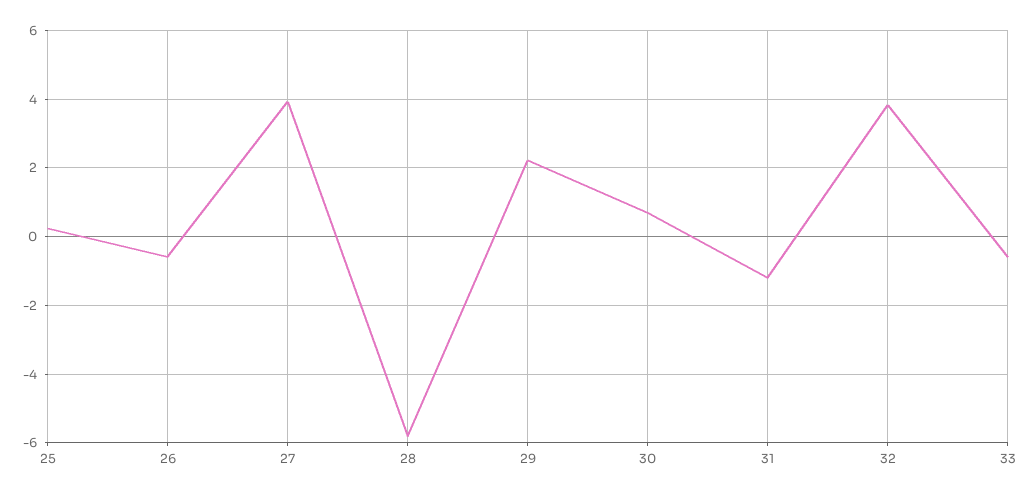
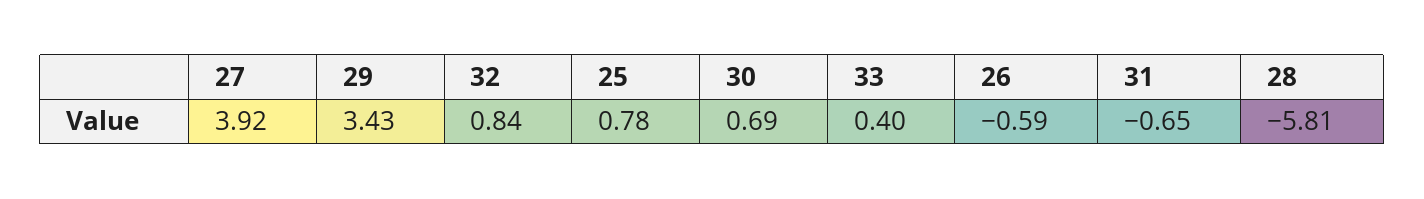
25: 0.2 -> 0.78
29: 2.2 -> 3.43
31: -1.2 -> -0.65
32: 3.8 -> 0.84
33: -0.6 -> 0.4

